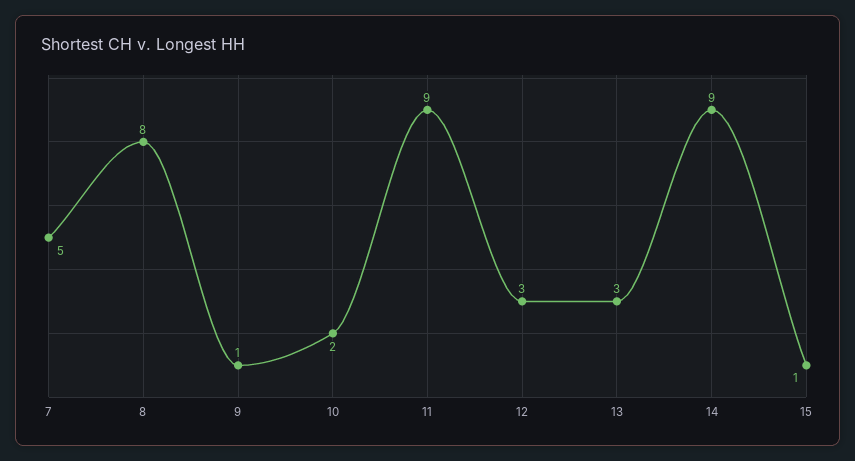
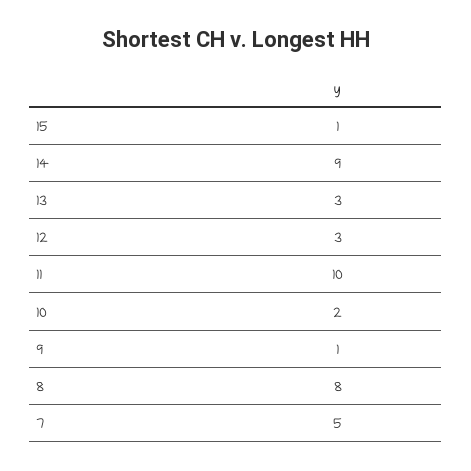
11: 9 -> 10

